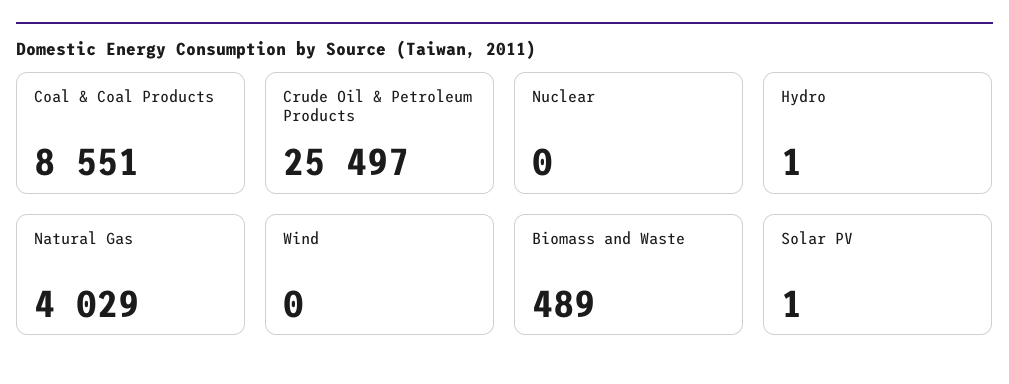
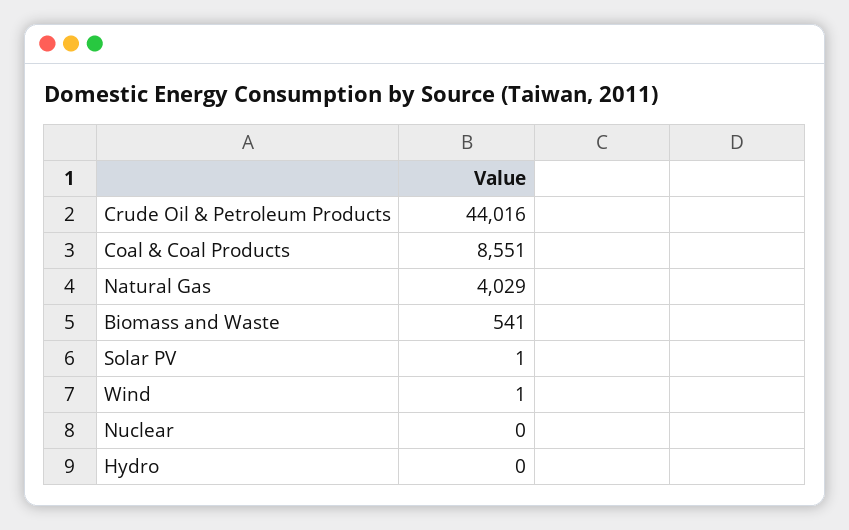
Crude Oil & Petroleum Products: 25497 -> 44016
Hydro: 1 -> 0
Wind: 0 -> 1
Biomass and Waste: 489 -> 541

